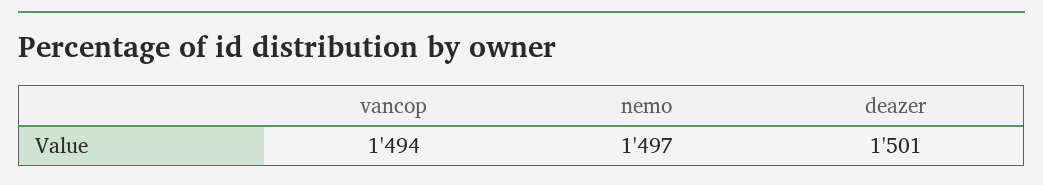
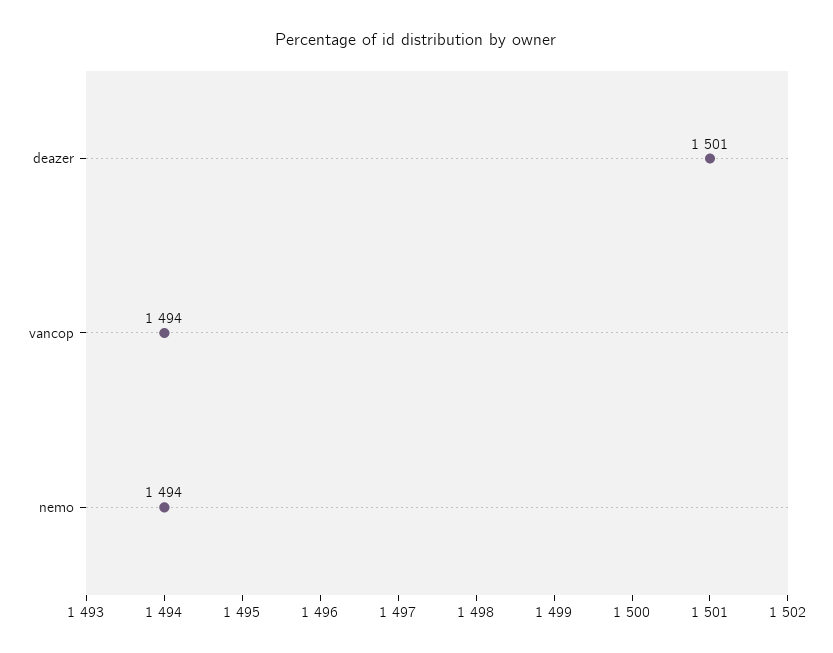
nemo: 1497 -> 1494

